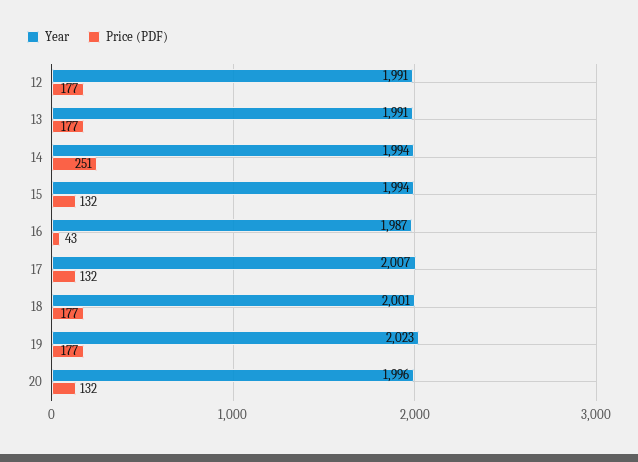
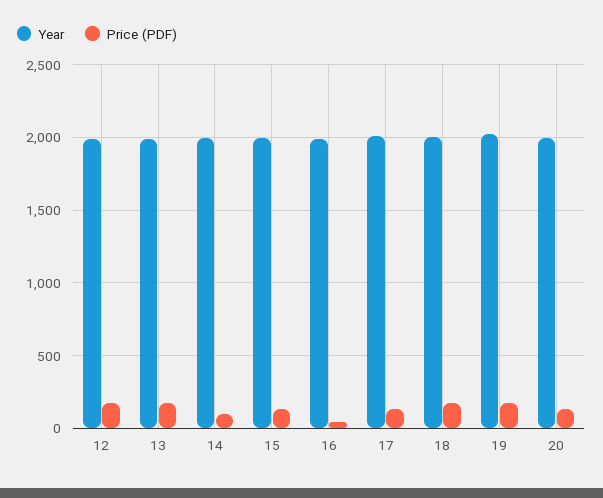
Price (PDF), 14: 251 -> 100

